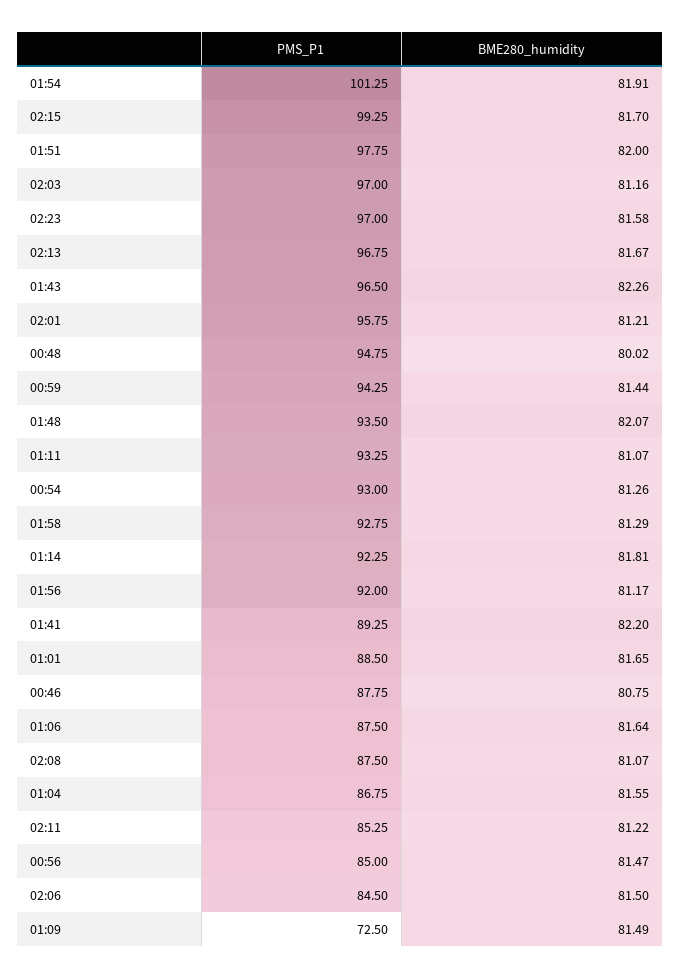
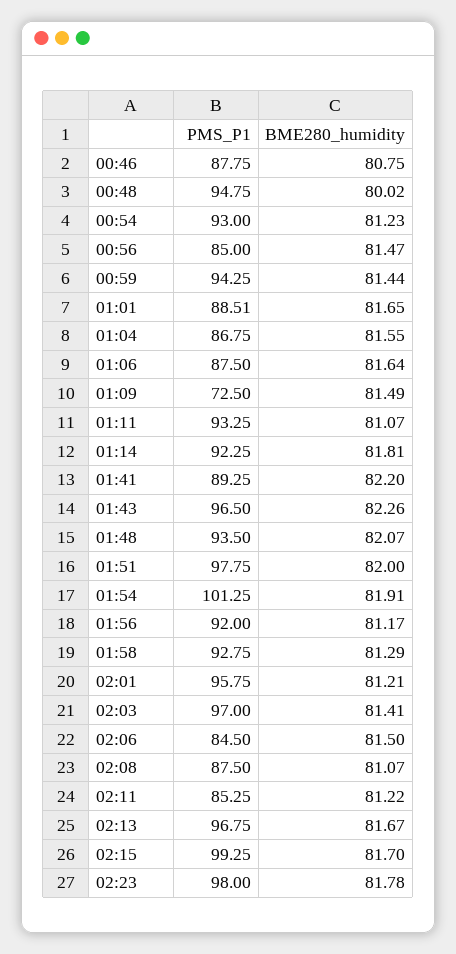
BME280_humidity, 02:03: 81.16 -> 81.41
PMS_P1, 02:23: 97 -> 98
BME280_humidity, 02:23: 81.58 -> 81.78
BME280_humidity, 00:54: 81.26 -> 81.23
PMS_P1, 01:01: 88.5 -> 88.51

